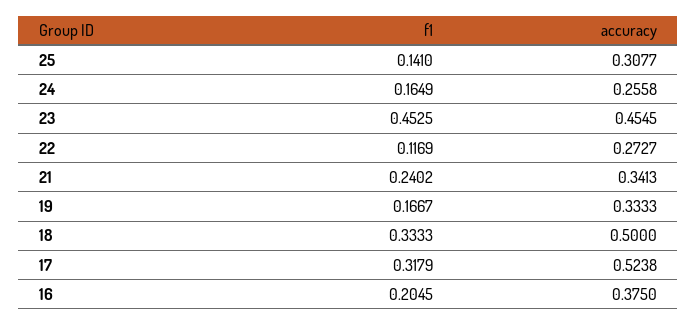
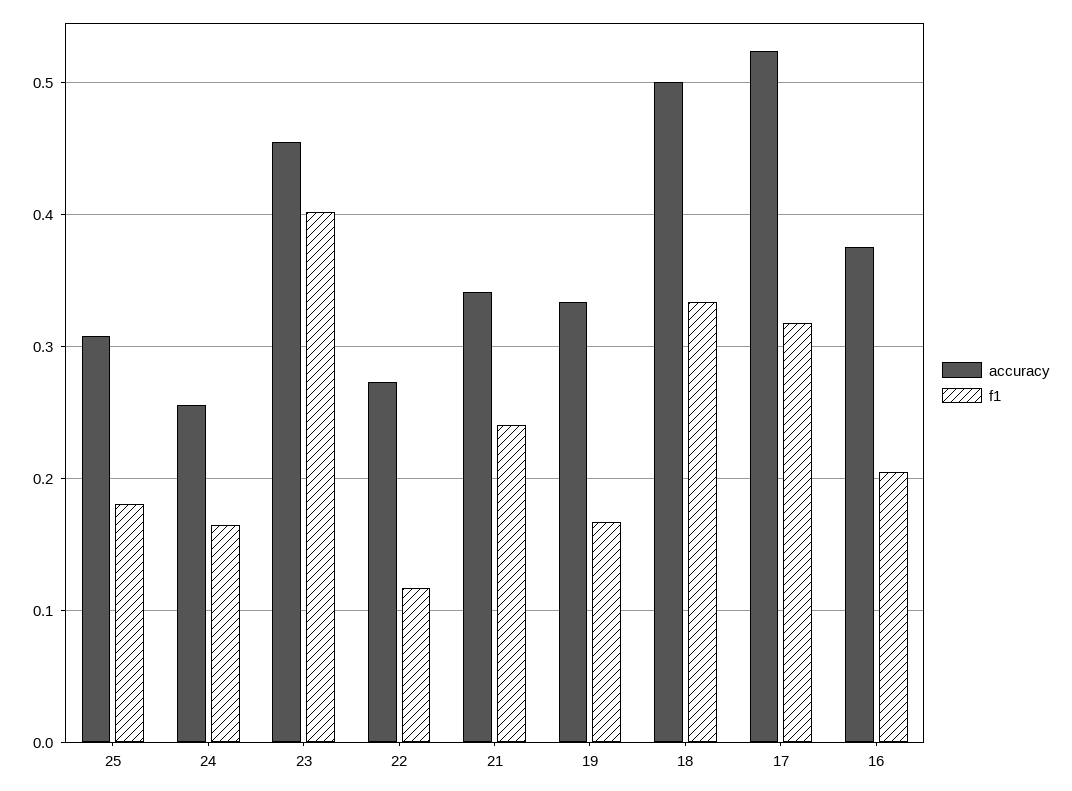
f1, 25: 0.141 -> 0.18
f1, 23: 0.4525 -> 0.4

